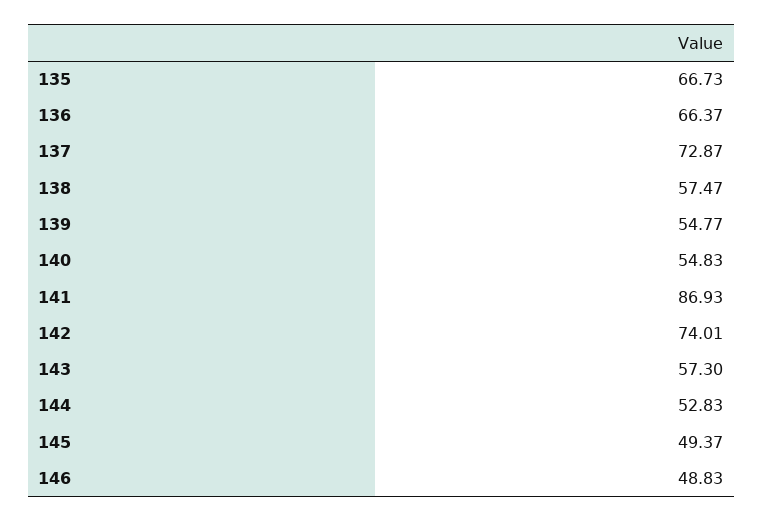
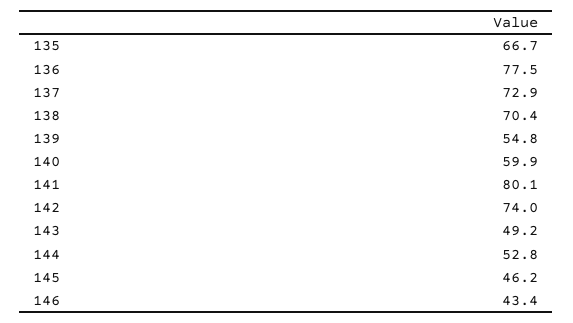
136: 66.37 -> 77.5
138: 57.47 -> 70.4
140: 54.83 -> 59.9
141: 86.93 -> 80.1
143: 57.3 -> 49.2
145: 49.37 -> 46.2
146: 48.83 -> 43.4

